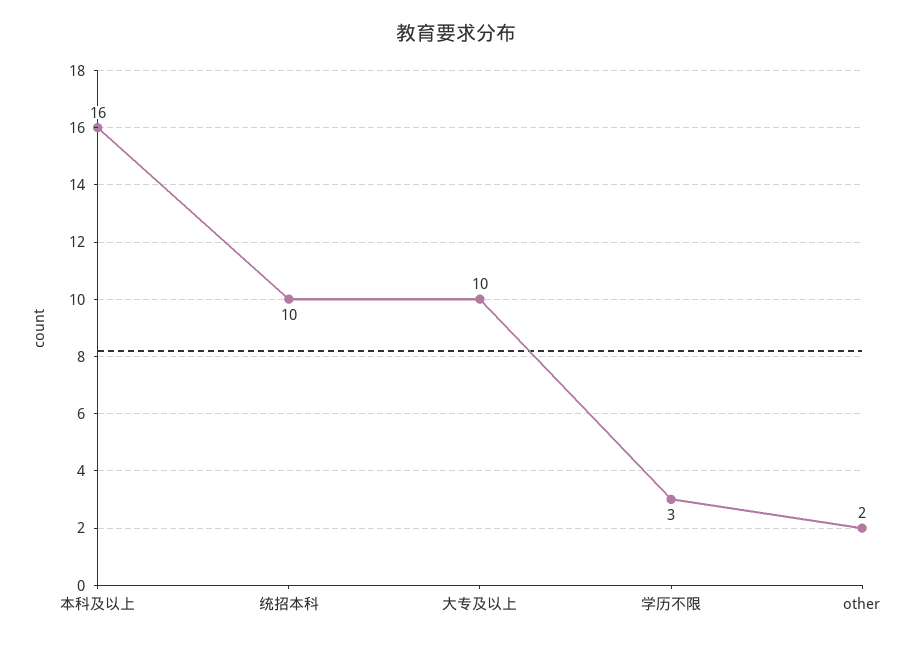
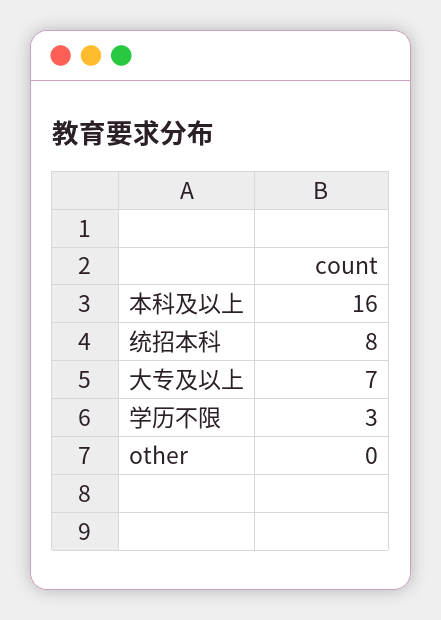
统招本科: 10 -> 8
大专及以上: 10 -> 7
other: 2 -> 0

